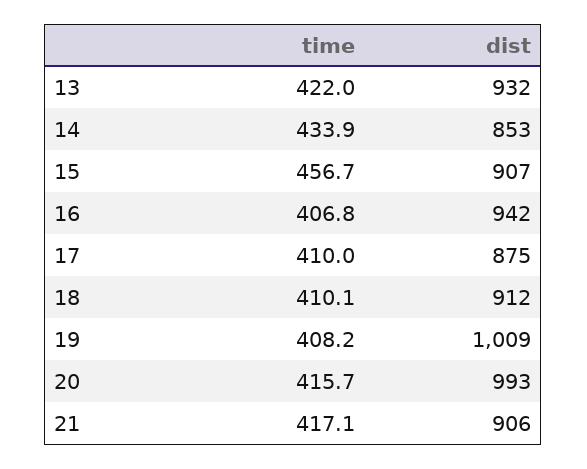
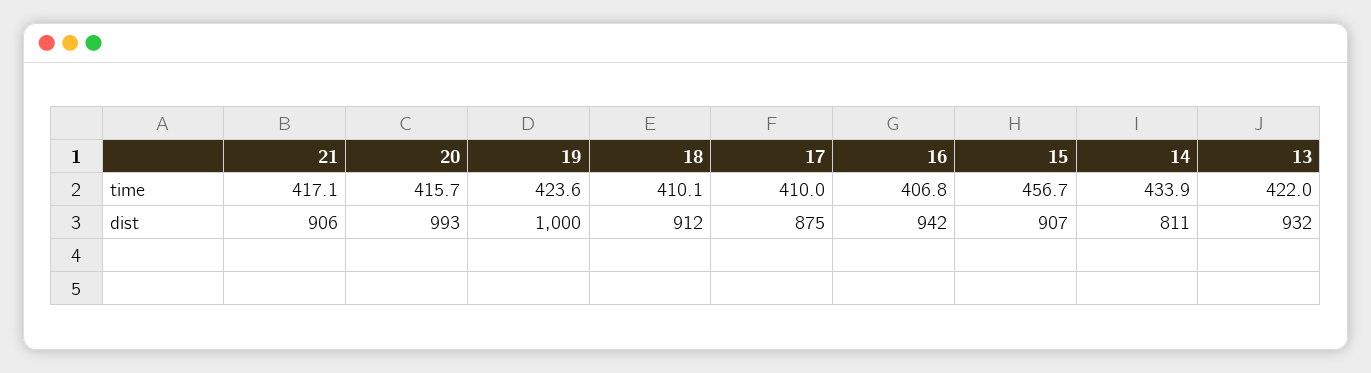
dist, 14: 853 -> 811
time, 19: 408.2 -> 423.6
dist, 19: 1009 -> 1000

